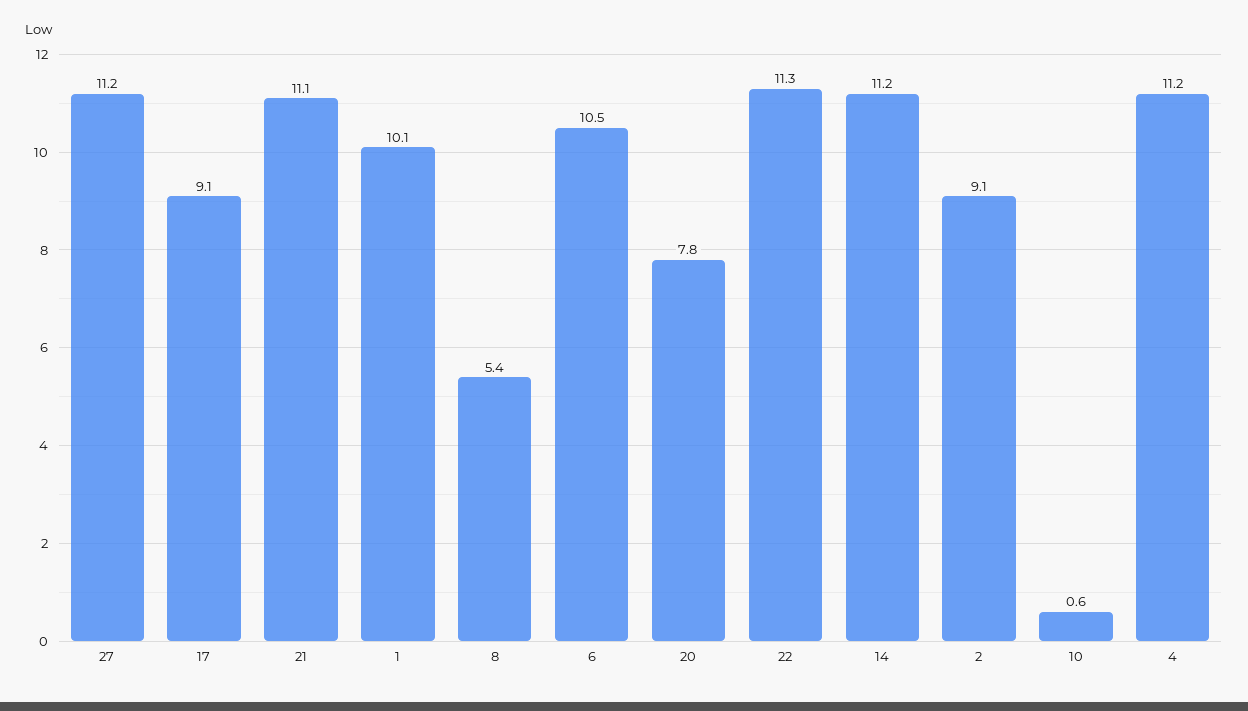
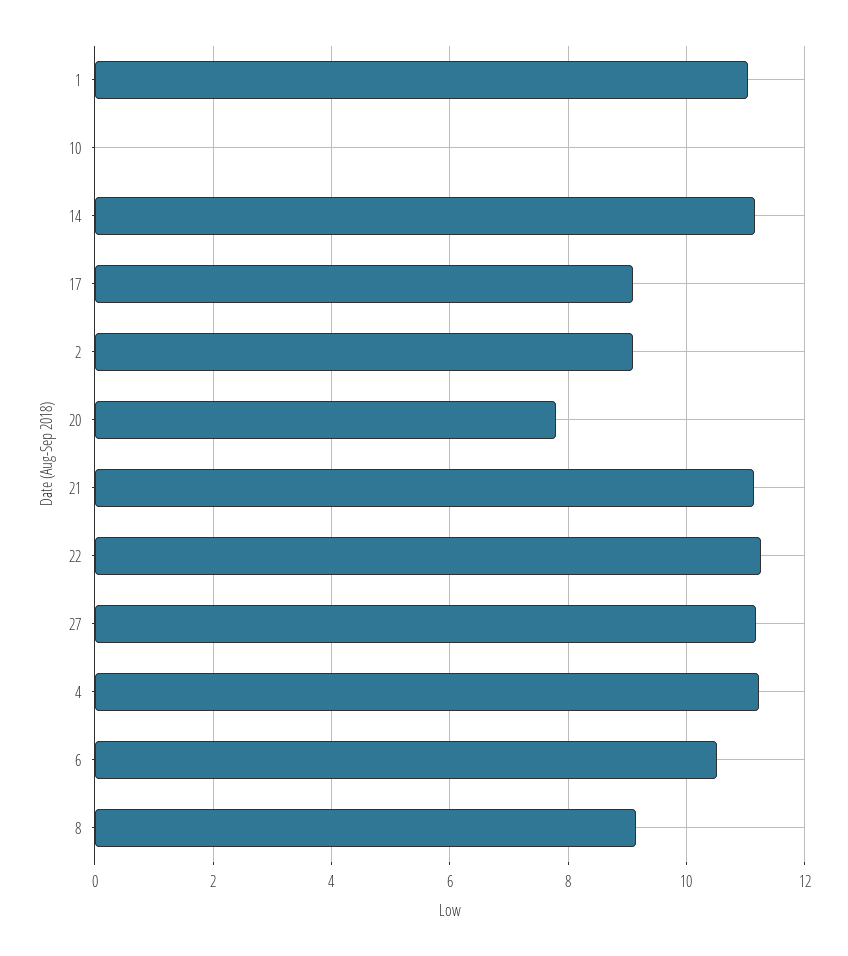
1: 10.1 -> 11
8: 5.4 -> 9.2
10: 0.6 -> 0

